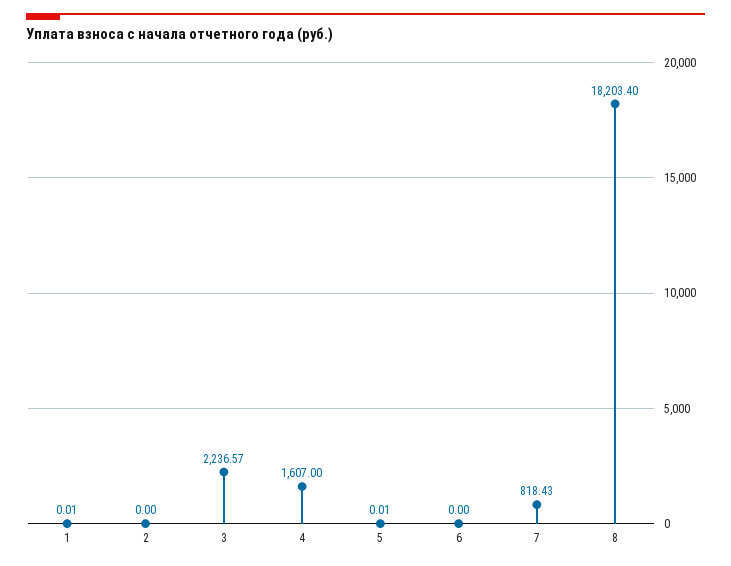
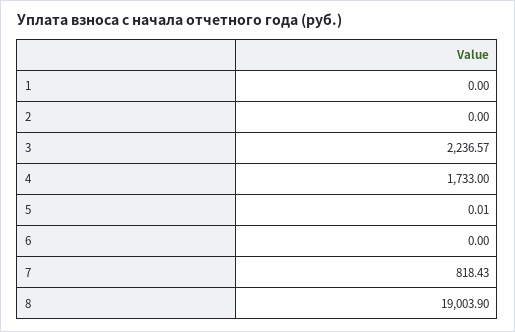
1: 0.01 -> 0
4: 1607 -> 1733
8: 18203.4 -> 19003.9

